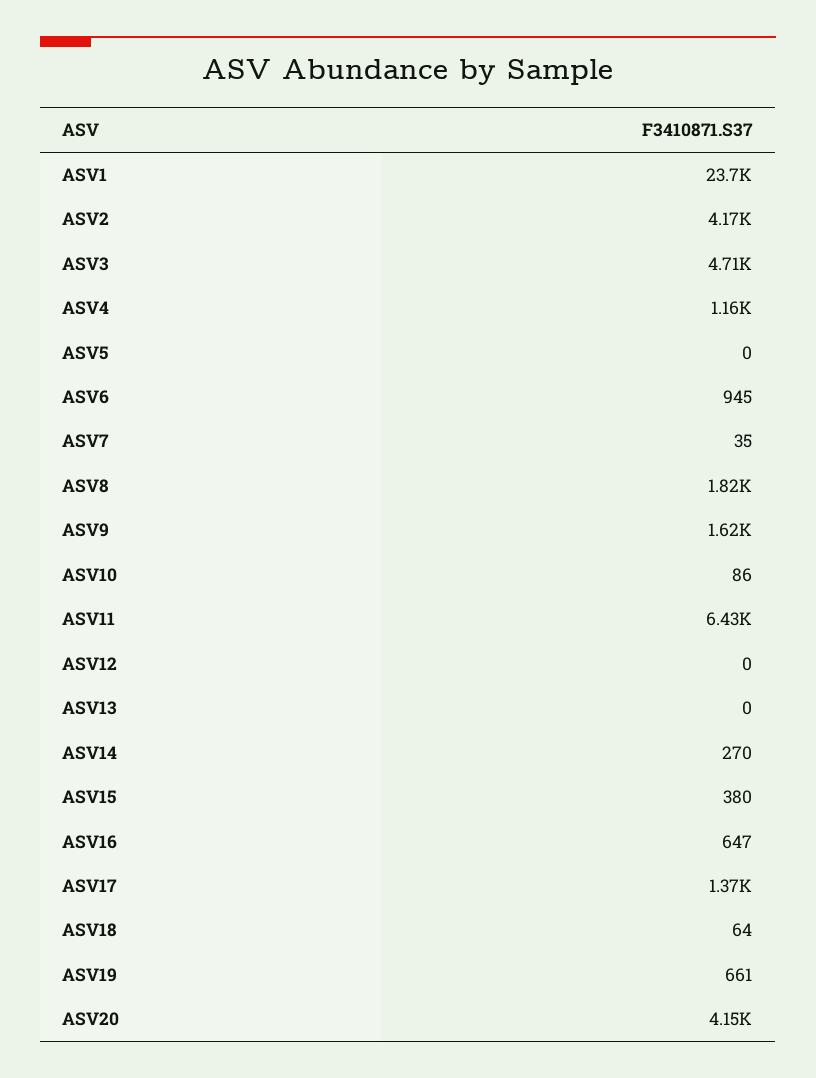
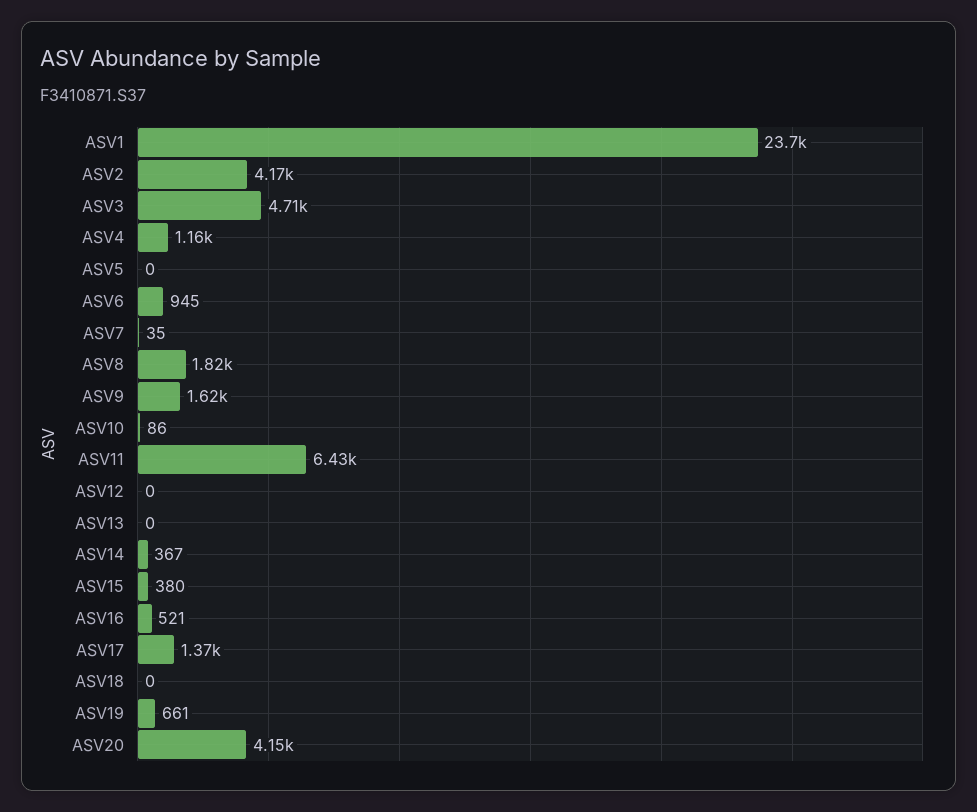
ASV14: 270 -> 367
ASV16: 647 -> 521
ASV18: 64 -> 0

